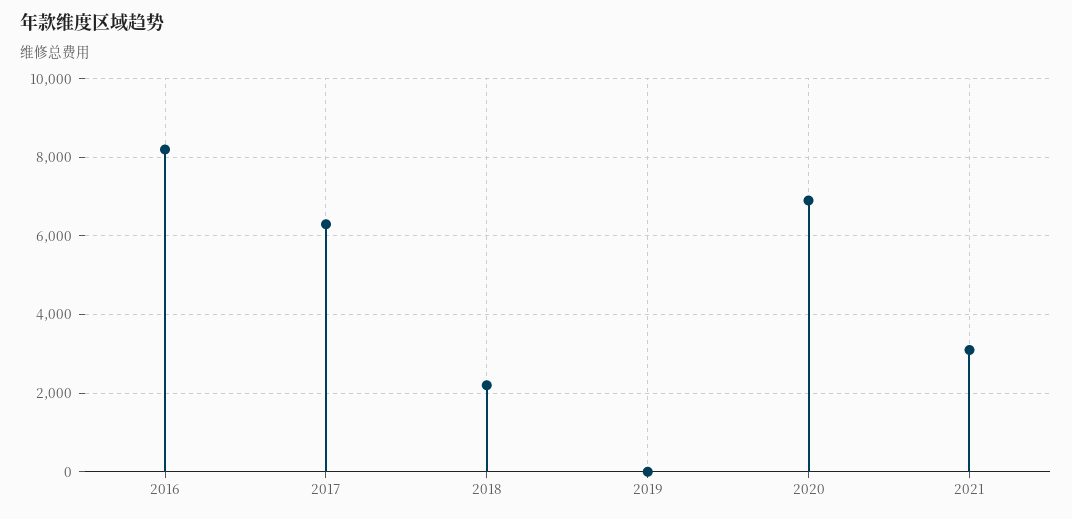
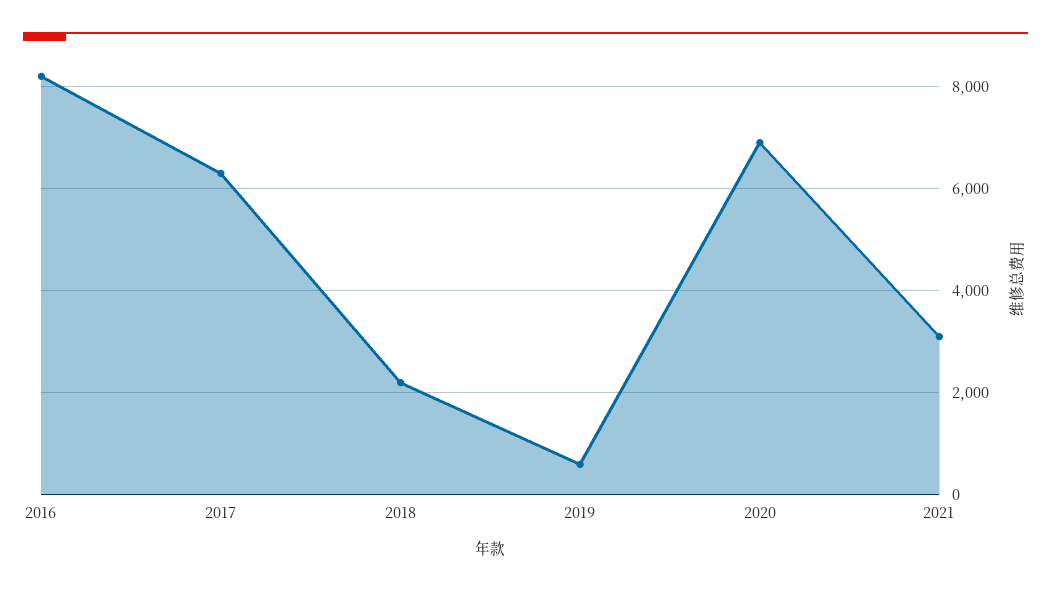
2019: 0 -> 600

